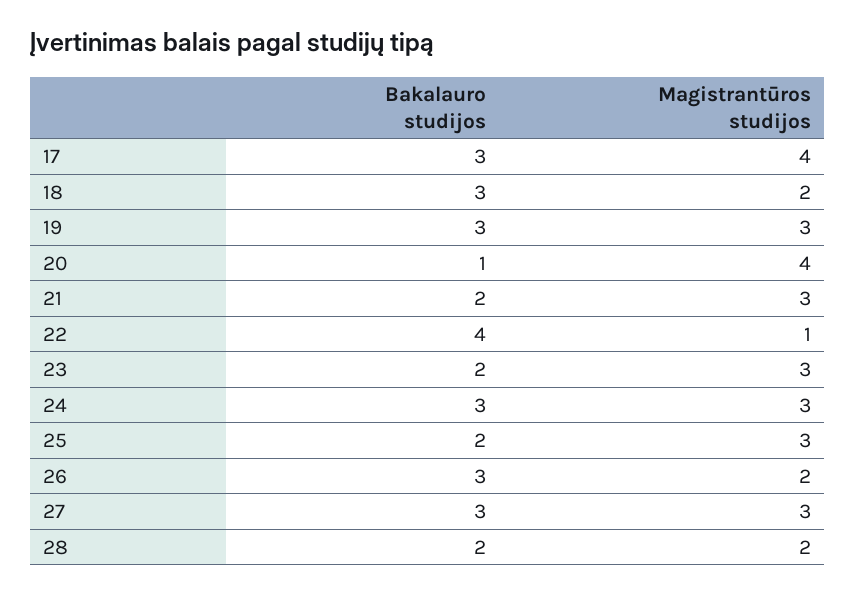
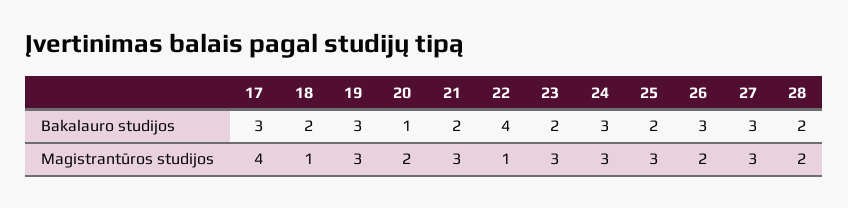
Bakalauro studijos, 18: 3 -> 2
Magistrantūros studijos, 18: 2 -> 1
Magistrantūros studijos, 20: 4 -> 2

